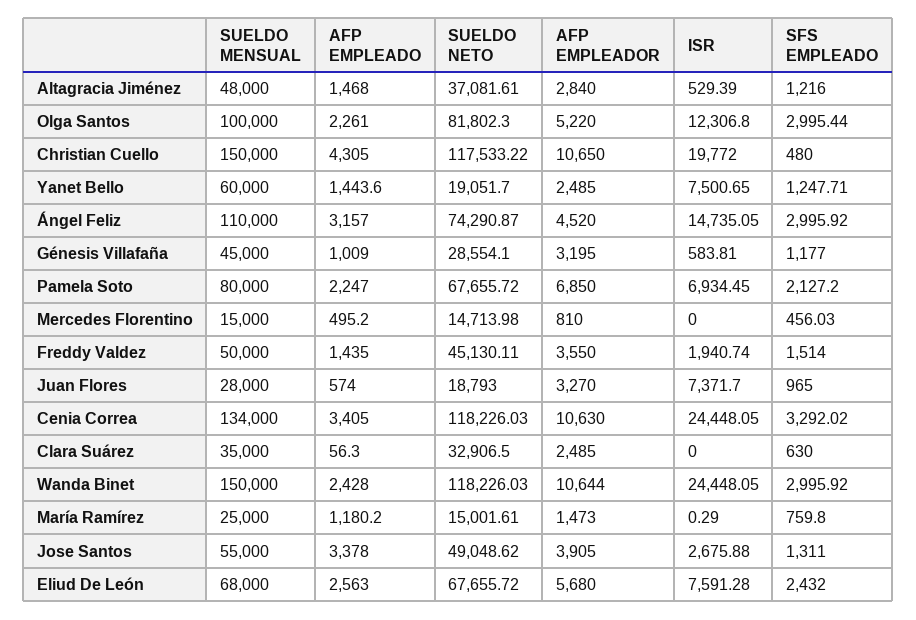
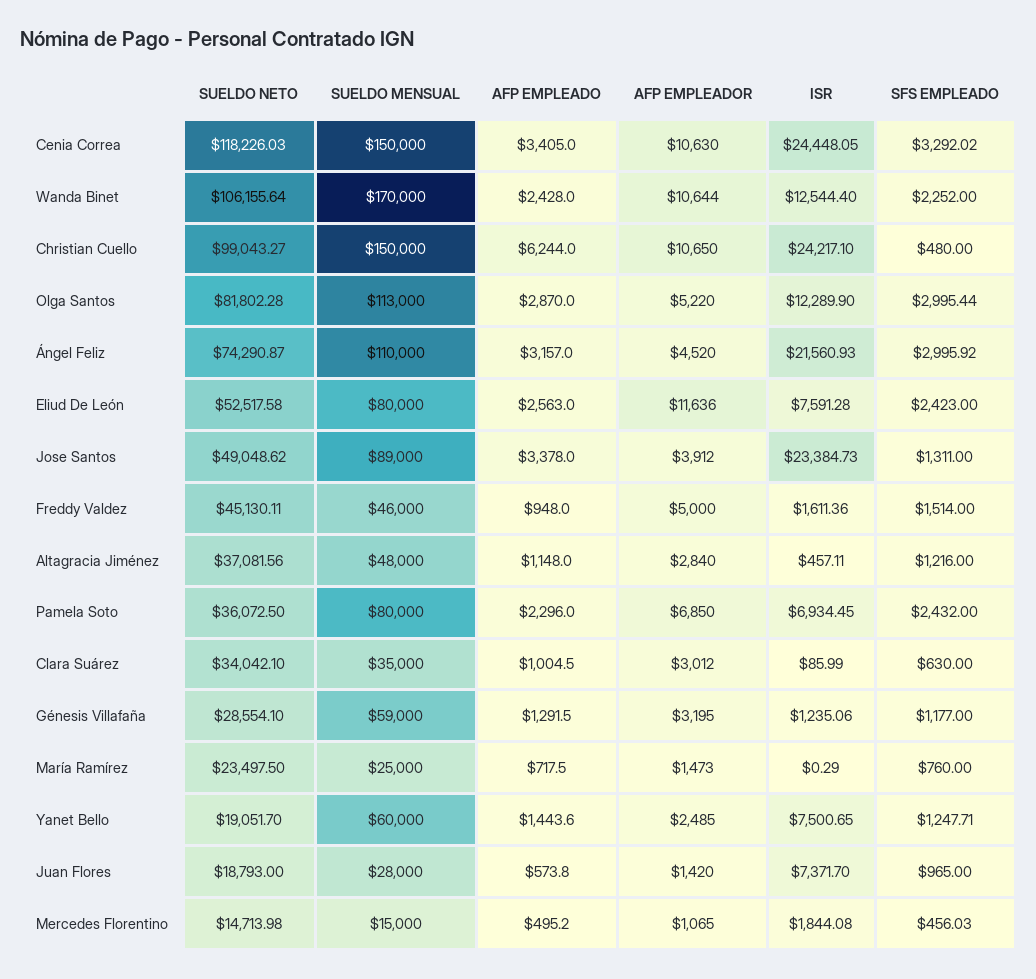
AFP EMPLEADO, Altagracia Jiménez: 1468 -> 1148
SUELDO NETO, Altagracia Jiménez: 37081.61 -> 37081.56
ISR, Altagracia Jiménez: 529.39 -> 457.11
SUELDO MENSUAL, Olga Santos: 100000 -> 113000
AFP EMPLEADO, Olga Santos: 2261 -> 2870
SUELDO NETO, Olga Santos: 81802.3 -> 81802.28
ISR, Olga Santos: 12306.8 -> 12289.9
AFP EMPLEADO, Christian Cuello: 4305 -> 6244
SUELDO NETO, Christian Cuello: 117533.22 -> 99043.27
ISR, Christian Cuello: 19772 -> 24217.1
ISR, Ángel Feliz: 14735.05 -> 21560.93
SUELDO MENSUAL, Génesis Villafaña: 45000 -> 59000
AFP EMPLEADO, Génesis Villafaña: 1009 -> 1291.5
ISR, Génesis Villafaña: 583.81 -> 1235.06
AFP EMPLEADO, Pamela Soto: 2247 -> 2296
SUELDO NETO, Pamela Soto: 67655.72 -> 36072.5
SFS EMPLEADO, Pamela Soto: 2127.2 -> 2432
AFP EMPLEADOR, Mercedes Florentino: 810 -> 1065
ISR, Mercedes Florentino: 0 -> 1844.08
SUELDO MENSUAL, Freddy Valdez: 50000 -> 46000
AFP EMPLEADO, Freddy Valdez: 1435 -> 948
AFP EMPLEADOR, Freddy Valdez: 3550 -> 5000
ISR, Freddy Valdez: 1940.74 -> 1611.36
AFP EMPLEADO, Juan Flores: 574 -> 573.8
AFP EMPLEADOR, Juan Flores: 3270 -> 1420
SUELDO MENSUAL, Cenia Correa: 134000 -> 150000
AFP EMPLEADO, Clara Suárez: 56.3 -> 1004.5
SUELDO NETO, Clara Suárez: 32906.5 -> 34042.1
AFP EMPLEADOR, Clara Suárez: 2485 -> 3012
ISR, Clara Suárez: 0 -> 85.99
SUELDO MENSUAL, Wanda Binet: 150000 -> 170000
SUELDO NETO, Wanda Binet: 118226.03 -> 106155.64
ISR, Wanda Binet: 24448.05 -> 12544.4
SFS EMPLEADO, Wanda Binet: 2995.92 -> 2252
AFP EMPLEADO, María Ramírez: 1180.2 -> 717.5
SUELDO NETO, María Ramírez: 15001.61 -> 23497.5
SFS EMPLEADO, María Ramírez: 759.8 -> 760
SUELDO MENSUAL, Jose Santos: 55000 -> 89000
AFP EMPLEADOR, Jose Santos: 3905 -> 3912
ISR, Jose Santos: 2675.88 -> 23384.73
SUELDO MENSUAL, Eliud De León: 68000 -> 80000
SUELDO NETO, Eliud De León: 67655.72 -> 52517.58
AFP EMPLEADOR, Eliud De León: 5680 -> 11636
SFS EMPLEADO, Eliud De León: 2432 -> 2423

